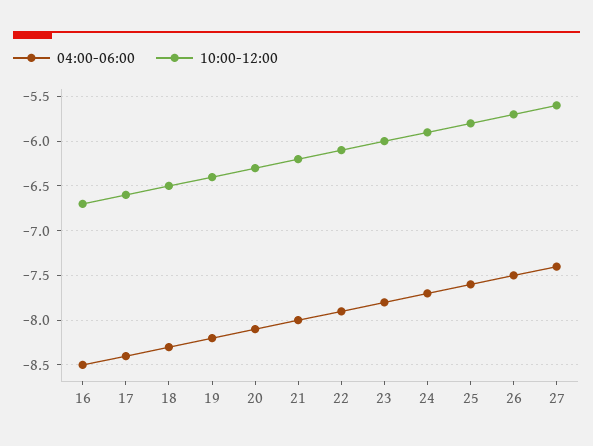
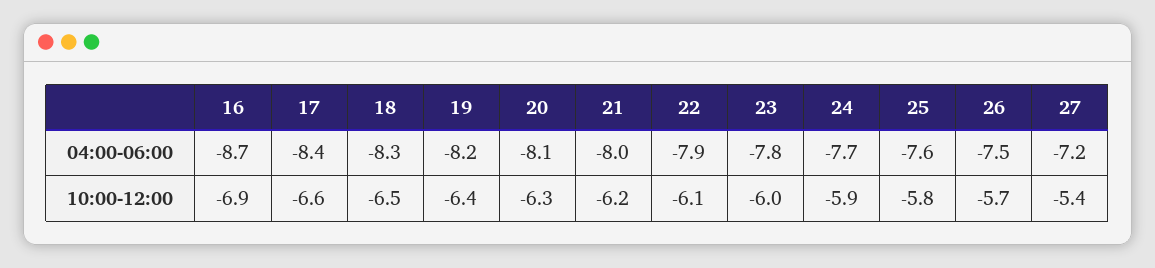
04:00-06:00, 16: -8.5 -> -8.7
10:00-12:00, 16: -6.7 -> -6.9
04:00-06:00, 27: -7.4 -> -7.2
10:00-12:00, 27: -5.6 -> -5.4

